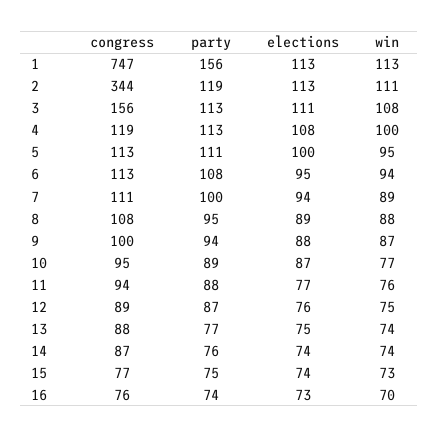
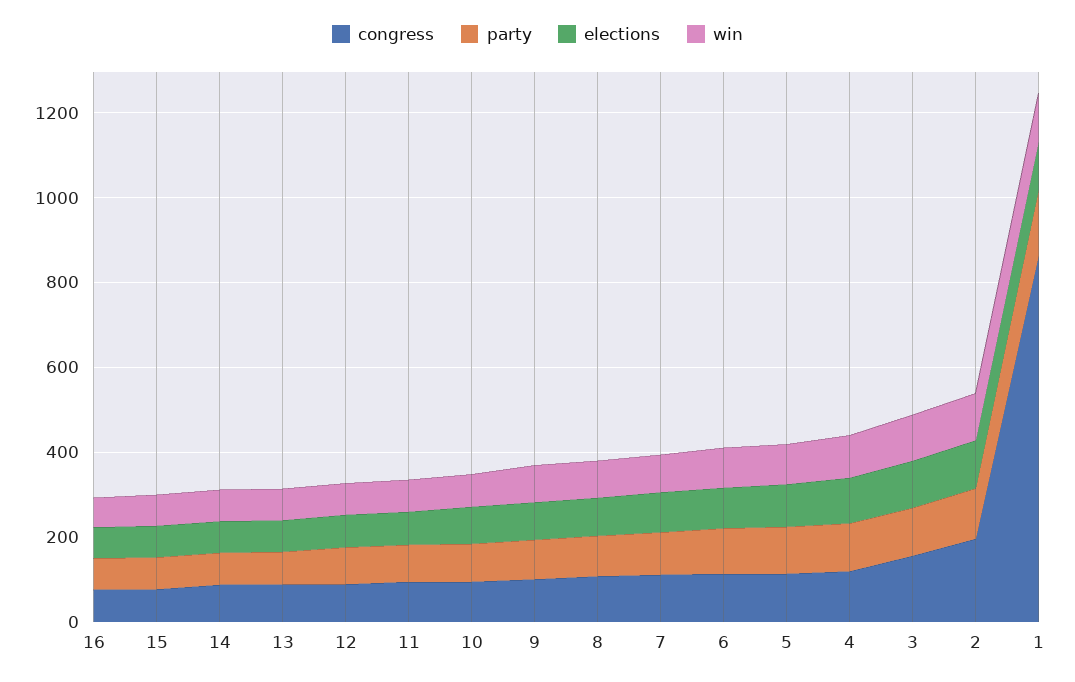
congress, 1: 747 -> 850
congress, 2: 344 -> 200

